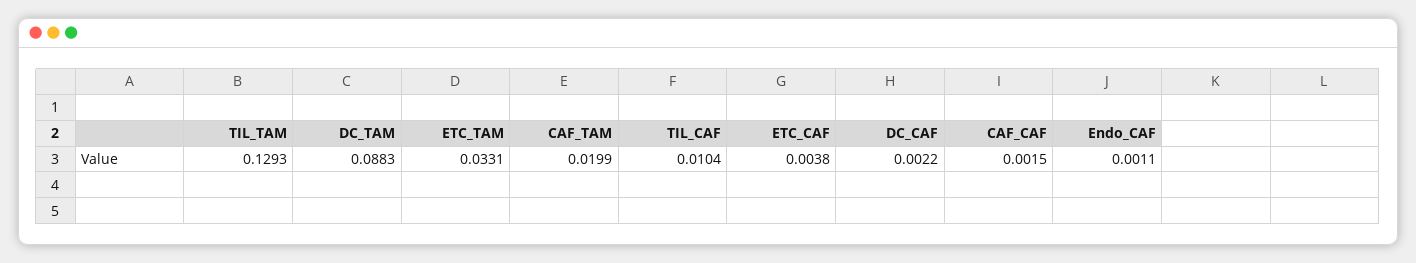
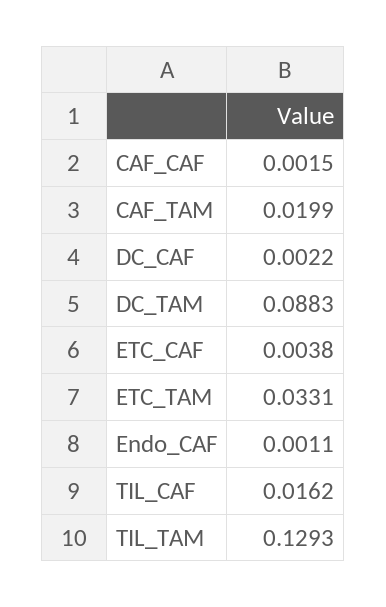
TIL_CAF: 0.0104 -> 0.0162

